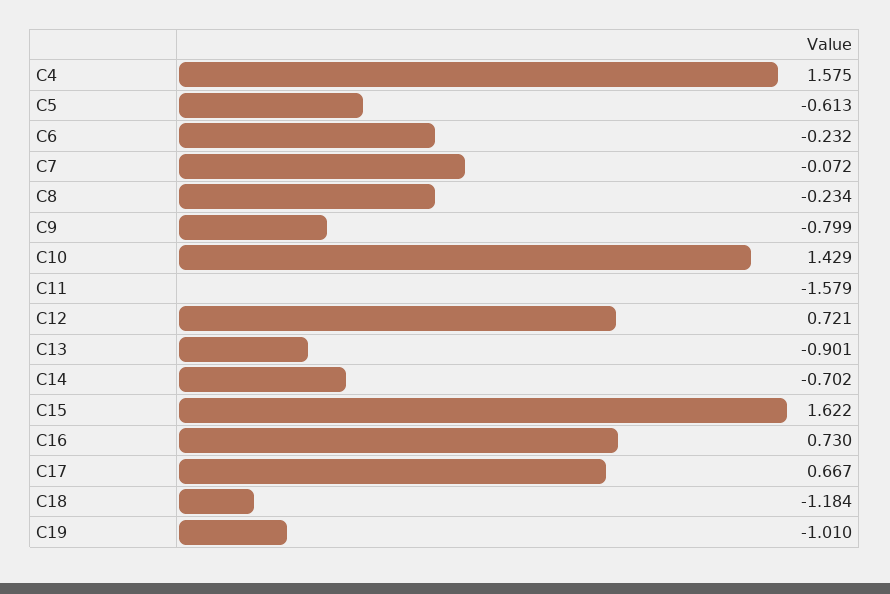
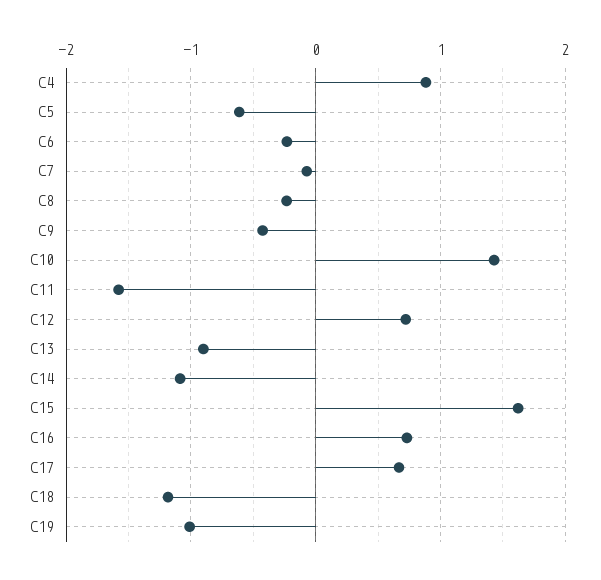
C4: 1.575 -> 0.9
C9: -0.799 -> -0.4
C14: -0.702 -> -1.1

